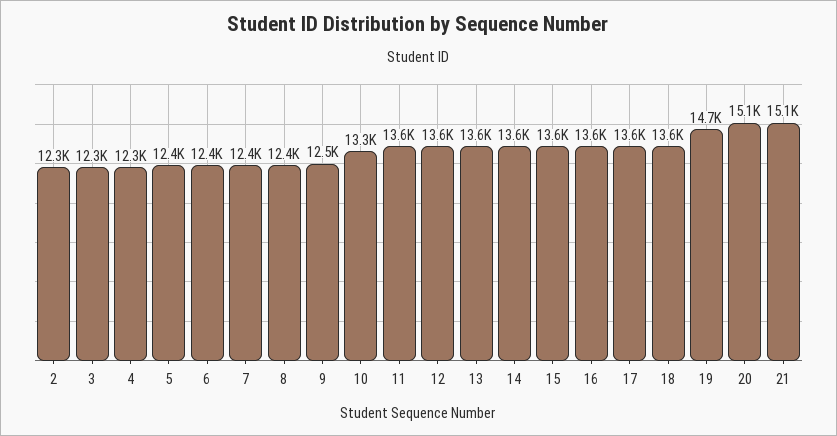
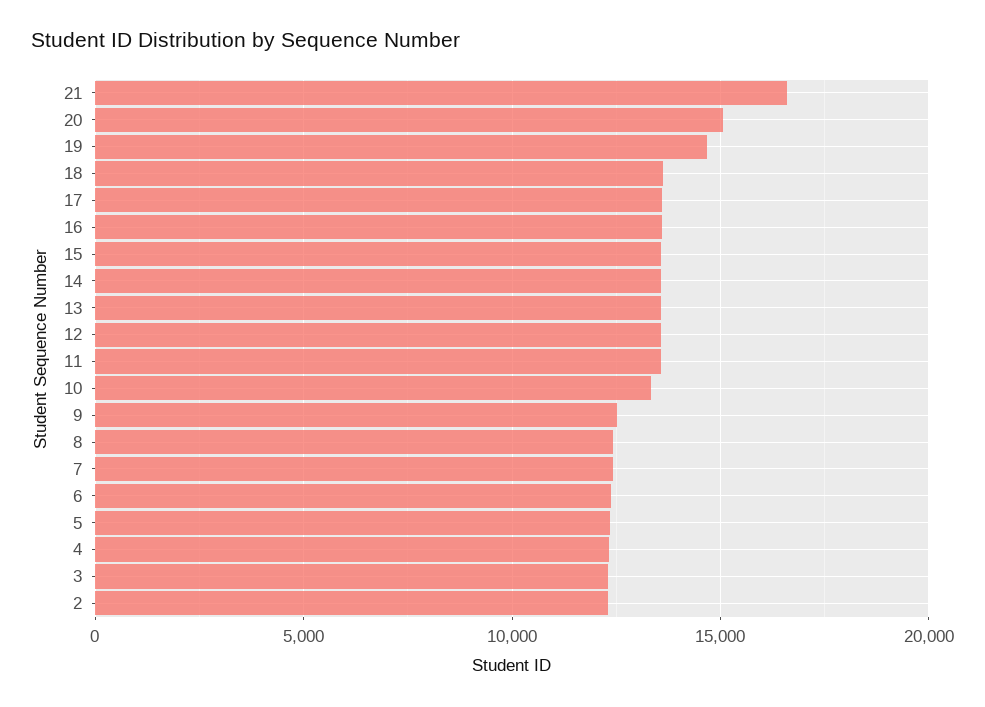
21: 15100 -> 16500

